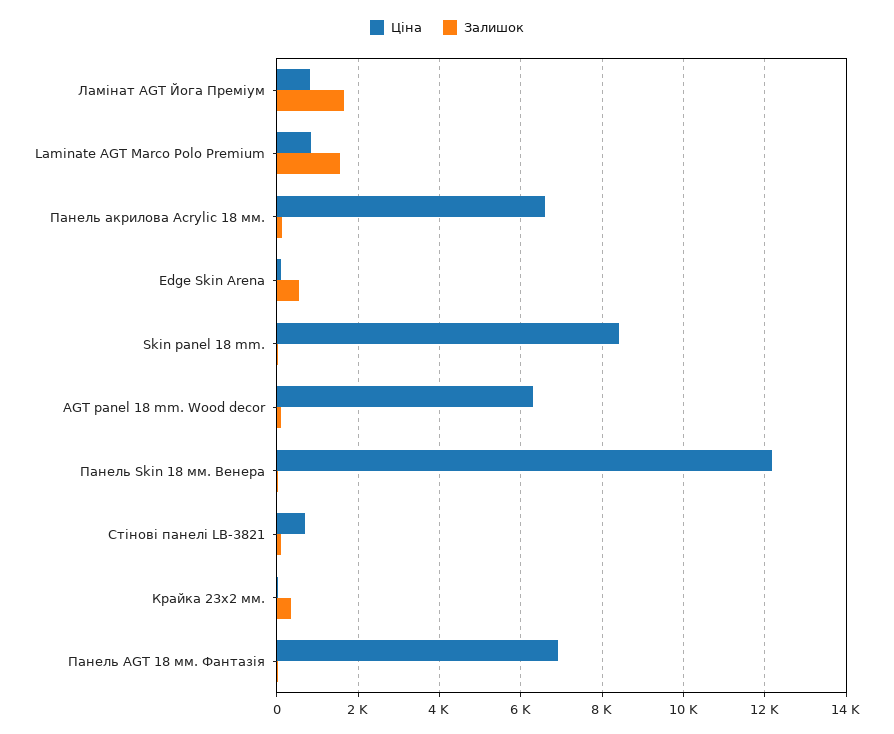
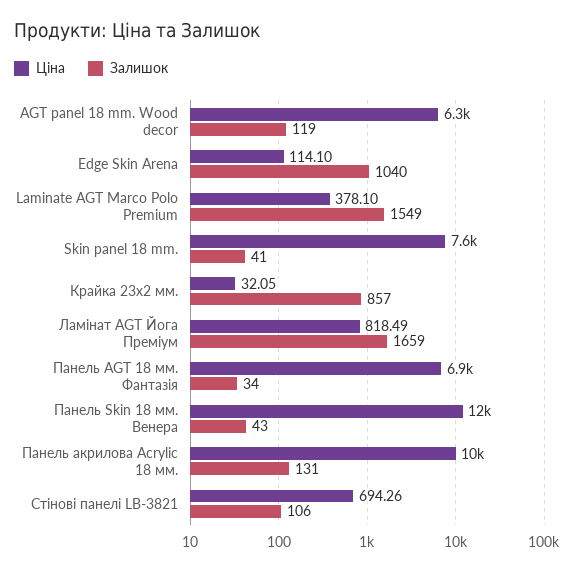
Ціна, Laminate AGT Marco Polo Premium: 800 -> 378.1
Ціна, Панель акрилова Acrylic 18 мм.: 6600 -> 10000
Залишок, Edge Skin Arena: 600 -> 1040
Ціна, Skin panel 18 mm.: 8400 -> 7600
Залишок, Крайка 23x2 мм.: 400 -> 857

